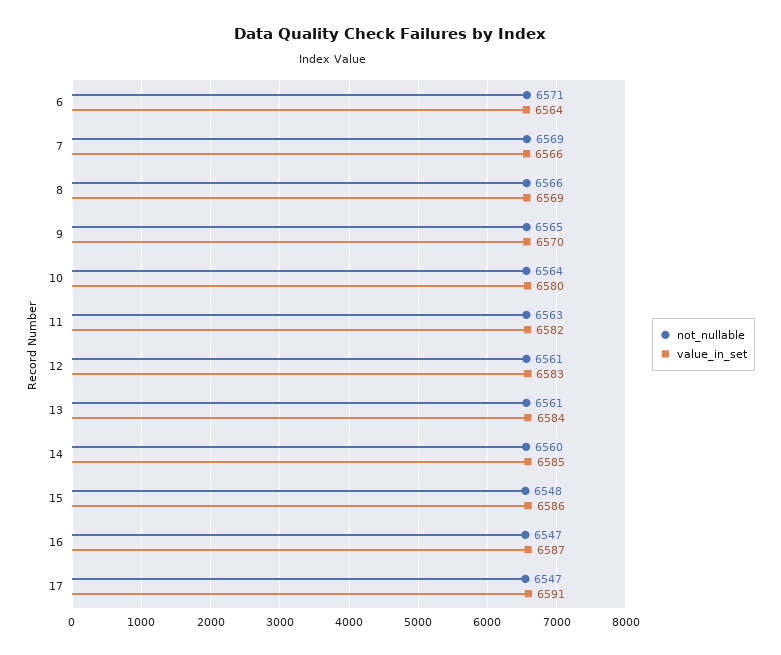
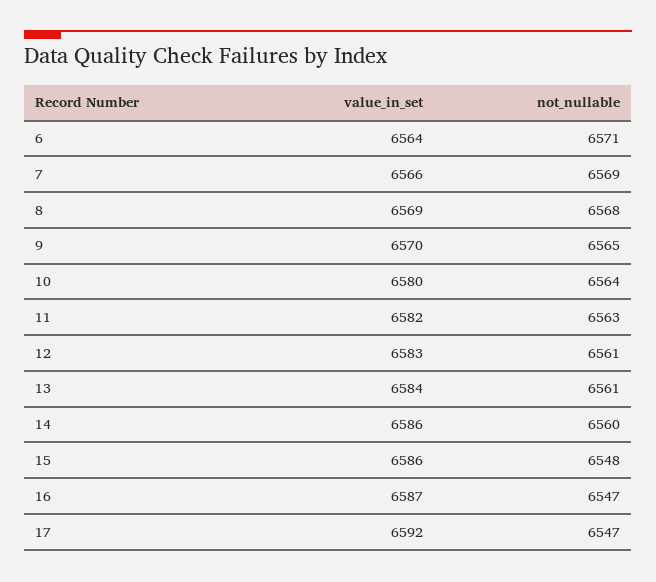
not_nullable, 8: 6566 -> 6568
value_in_set, 14: 6585 -> 6586
value_in_set, 17: 6591 -> 6592

